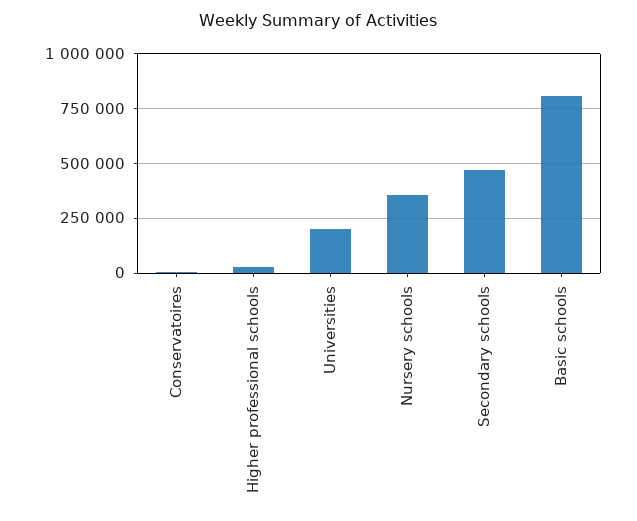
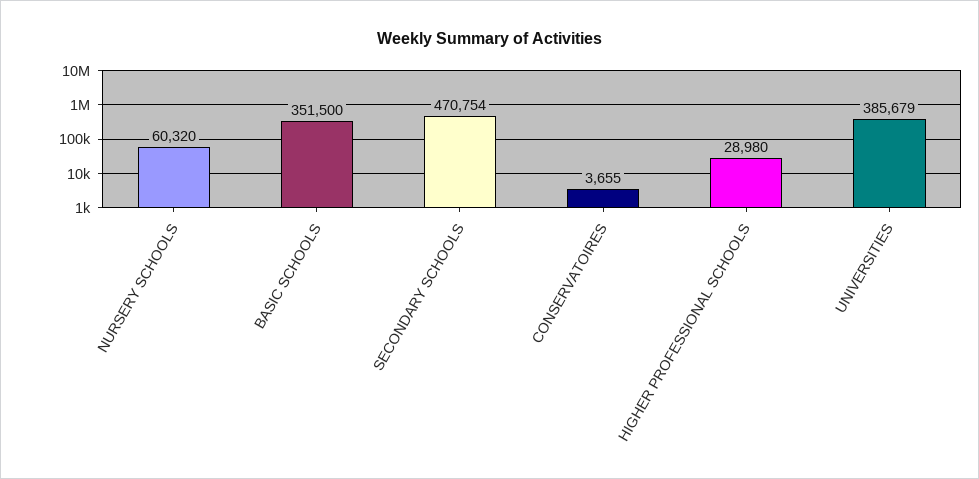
Universities: 200000 -> 385679
Nursery schools: 350000 -> 60320
Basic schools: 800000 -> 351500

